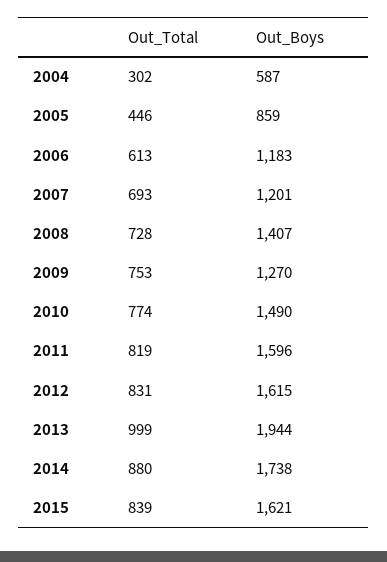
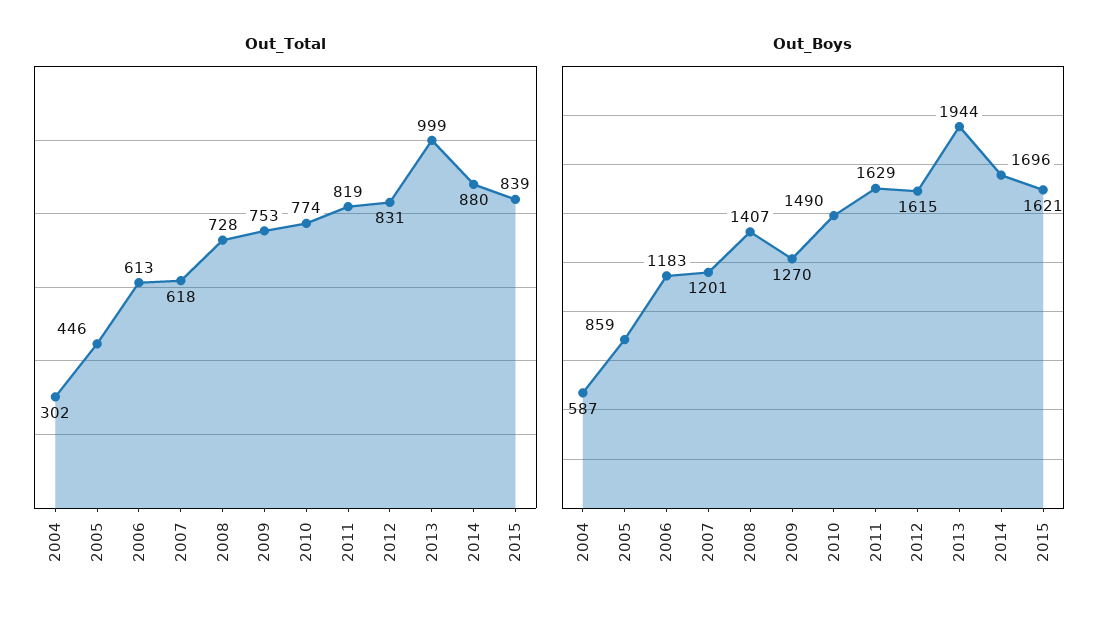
Out_Total, 2007: 693 -> 618
Out_Boys, 2011: 1596 -> 1629
Out_Boys, 2014: 1738 -> 1696

